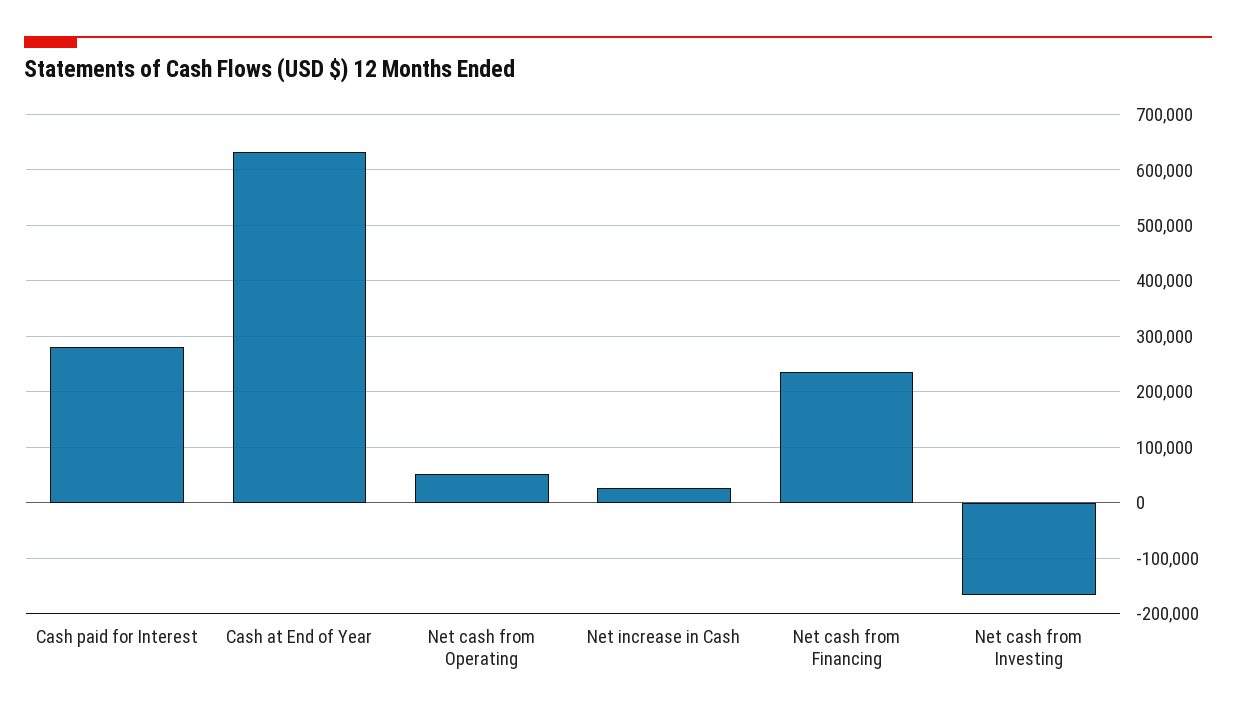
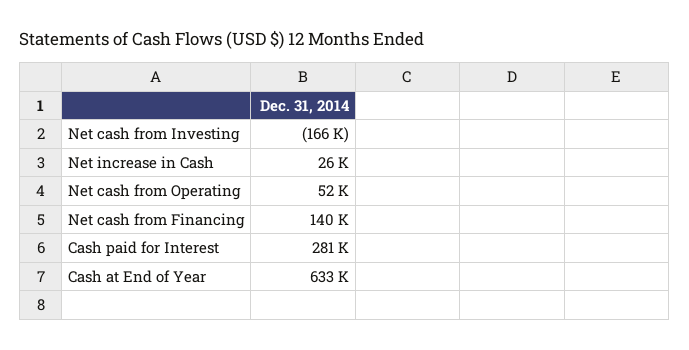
Net cash from Financing: 240000 -> 140000

